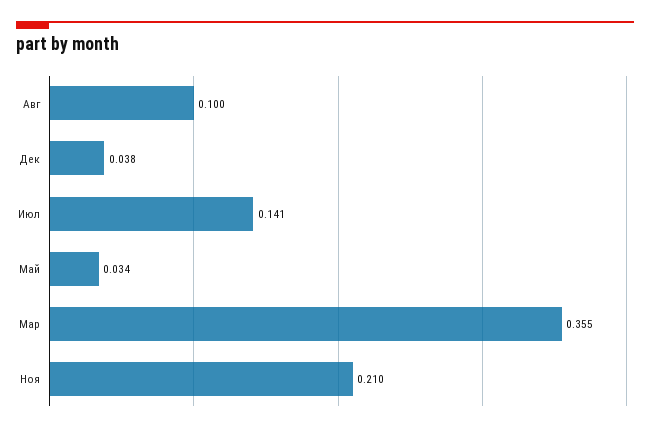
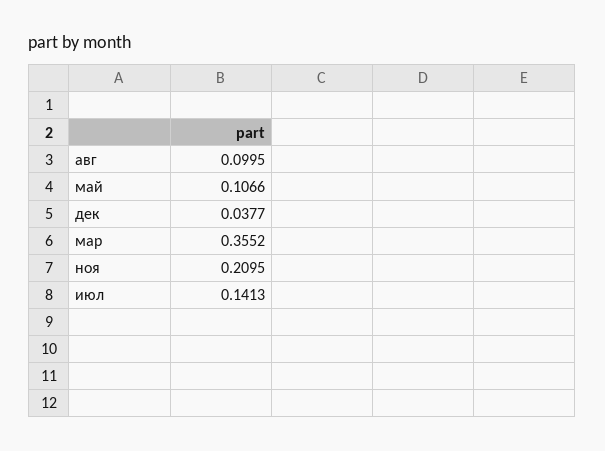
Май: 0.034 -> 0.1066

